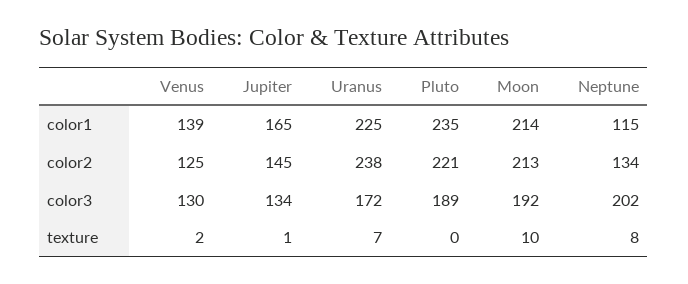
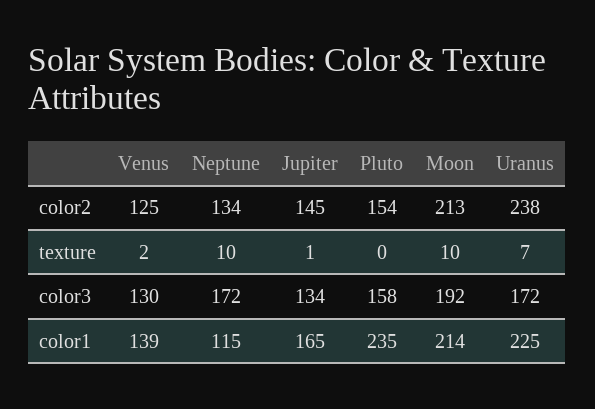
Pluto, color2: 221 -> 154
Pluto, color3: 189 -> 158
Neptune, color3: 202 -> 172
Neptune, texture: 8 -> 10

